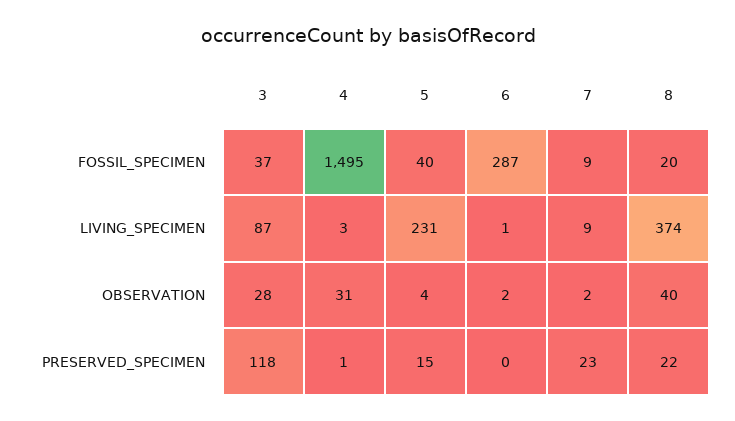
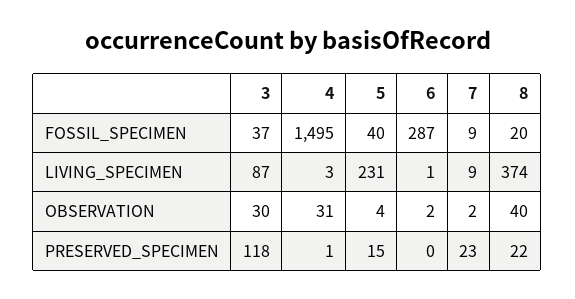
3, OBSERVATION: 28 -> 30

